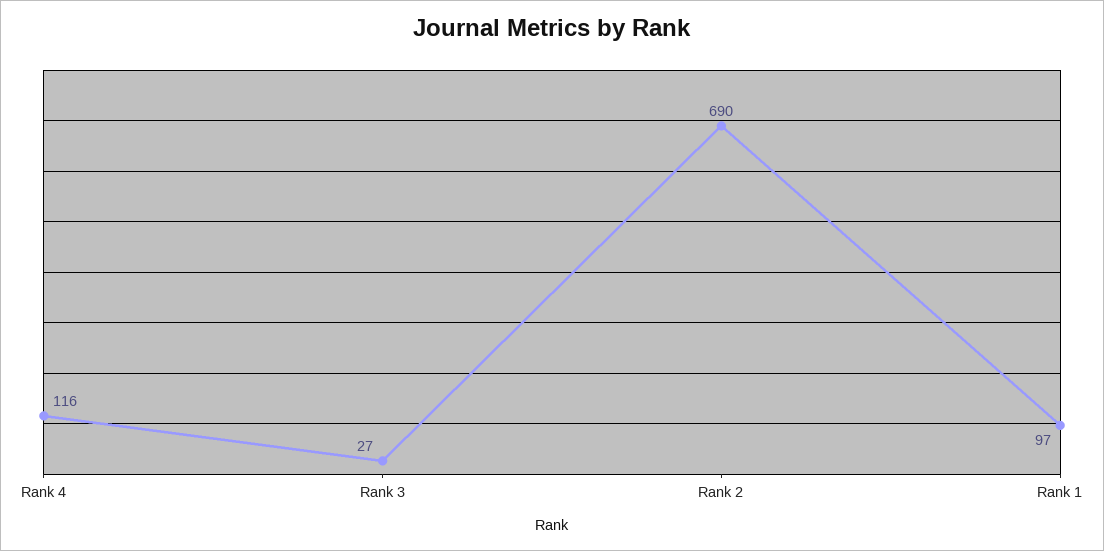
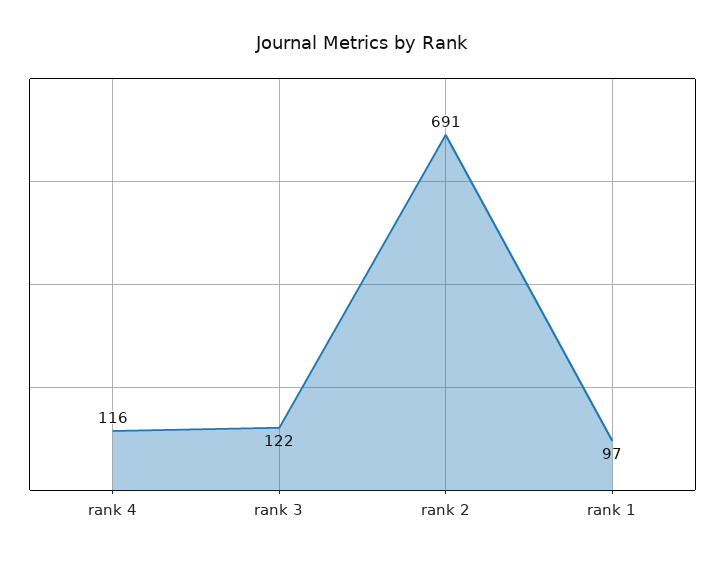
Rank 3: 27 -> 122
Rank 2: 690 -> 691

